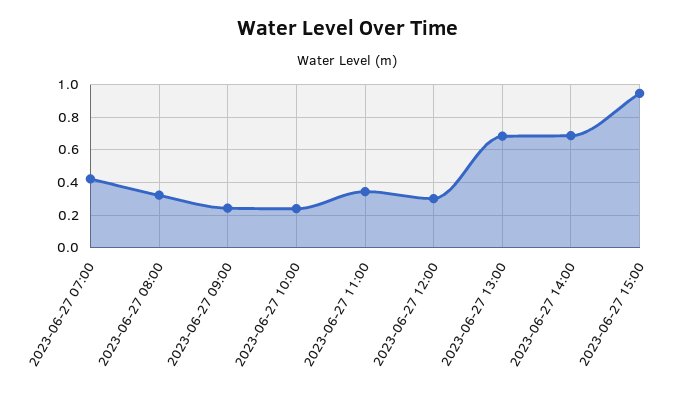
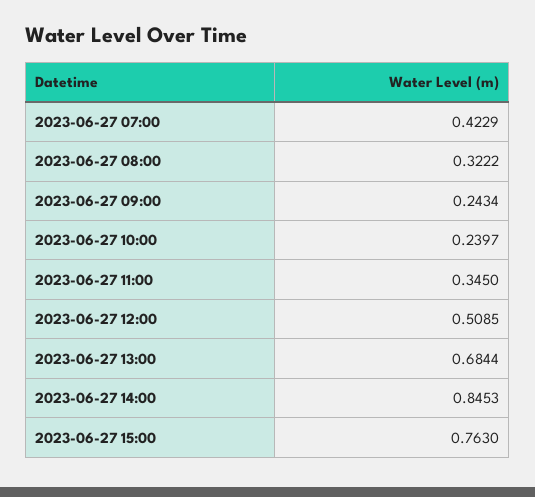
2023-06-27 12:00: 0.3 -> 0.5085
2023-06-27 14:00: 0.7 -> 0.8453
2023-06-27 15:00: 0.95 -> 0.763

